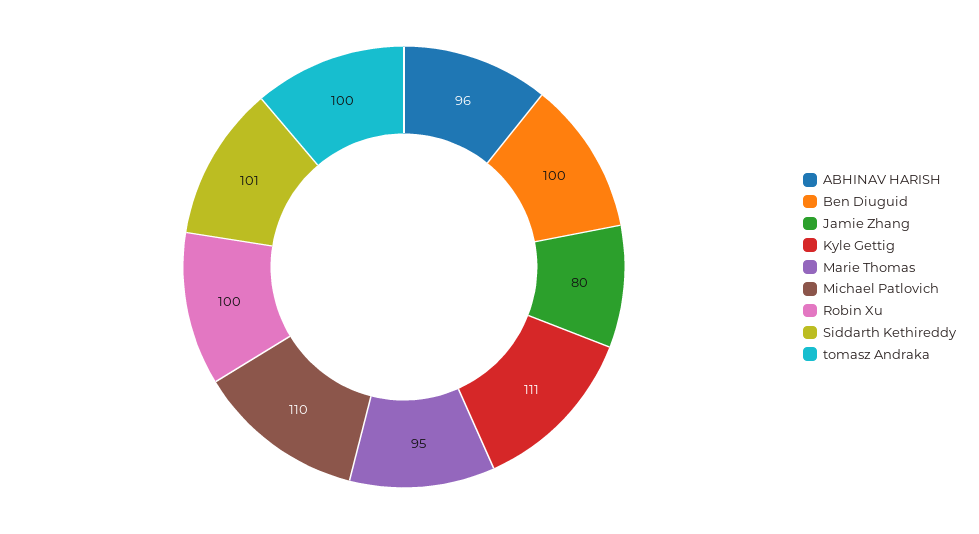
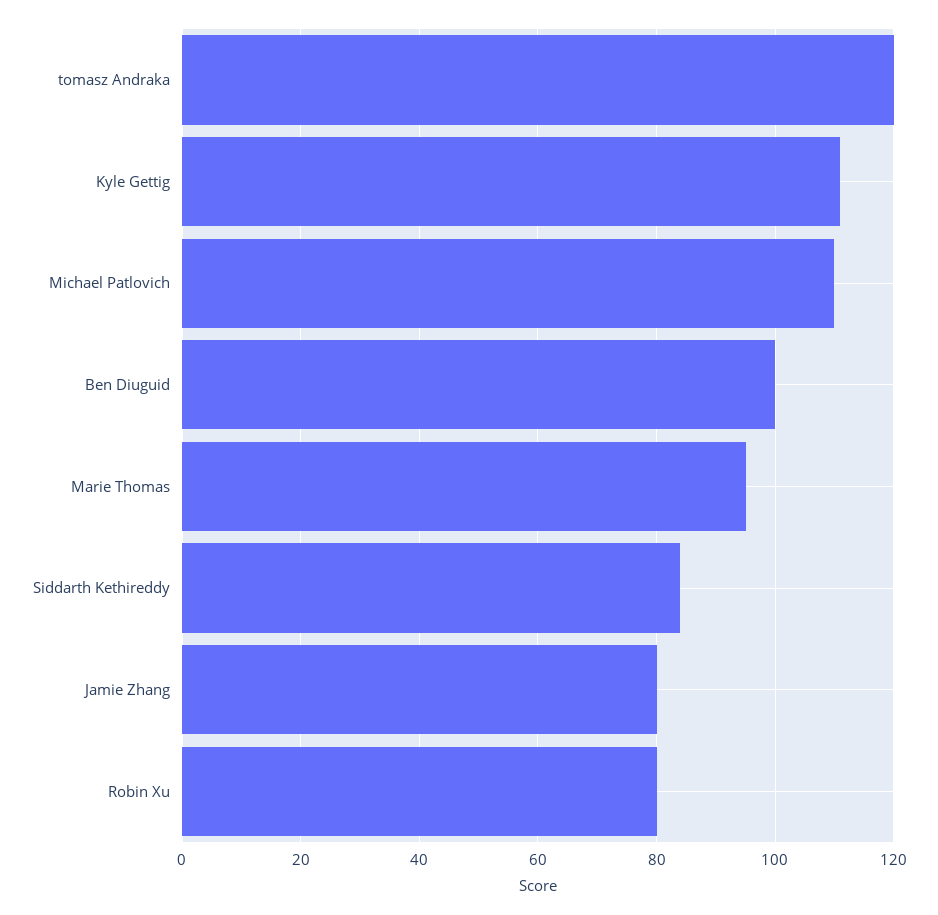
ABHINAV HARISH: 96 -> none
Robin Xu: 100 -> 80
Siddarth Kethireddy: 101 -> 85
tomasz Andraka: 100 -> 120

